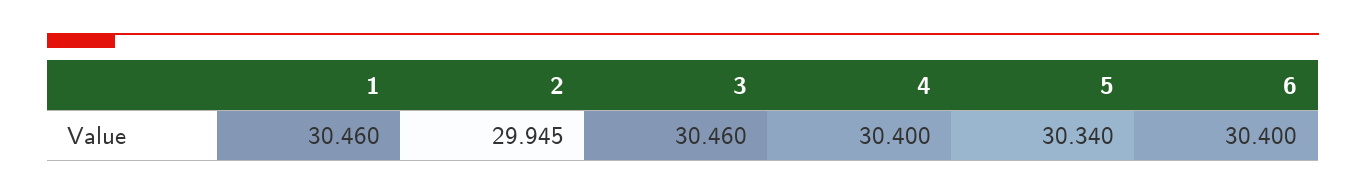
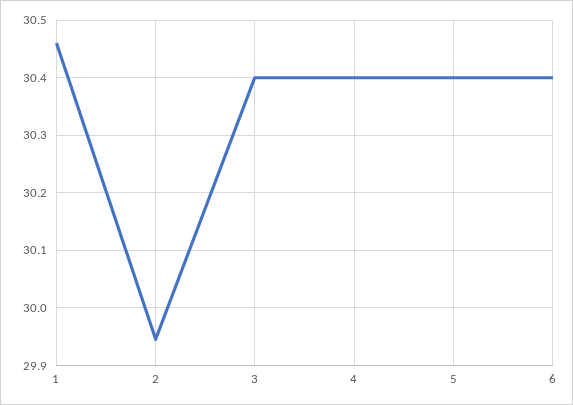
3: 30.46 -> 30.4
5: 30.34 -> 30.4

